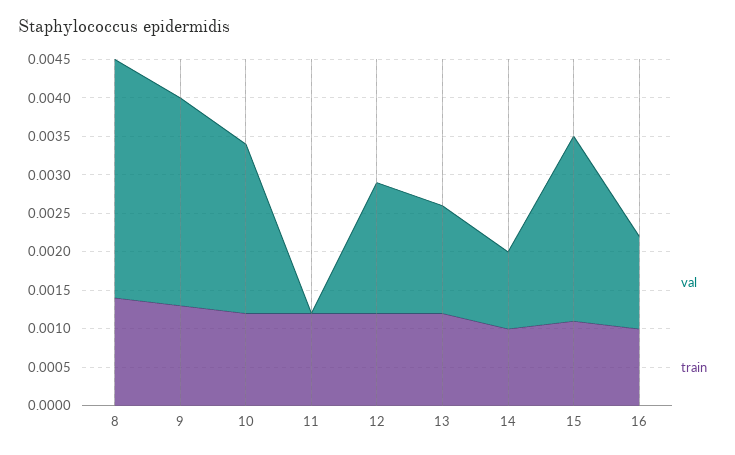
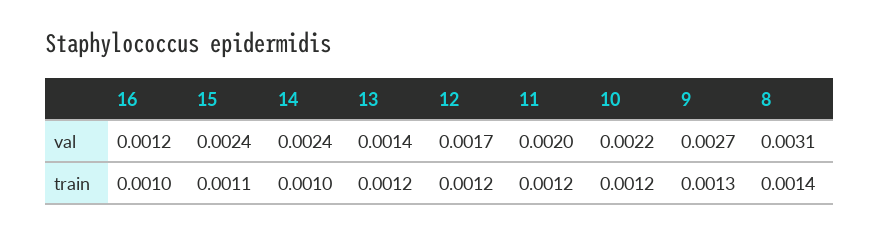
val, 11: 0 -> 0.002
val, 14: 0.001 -> 0.0024

